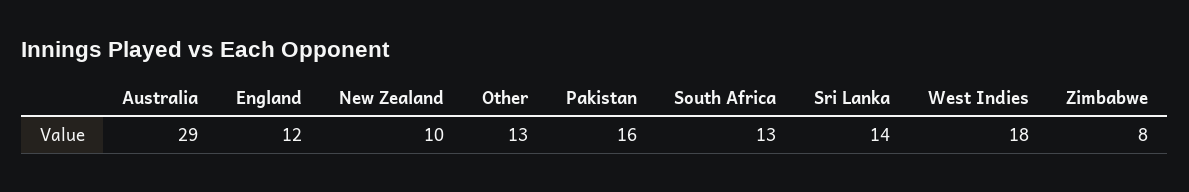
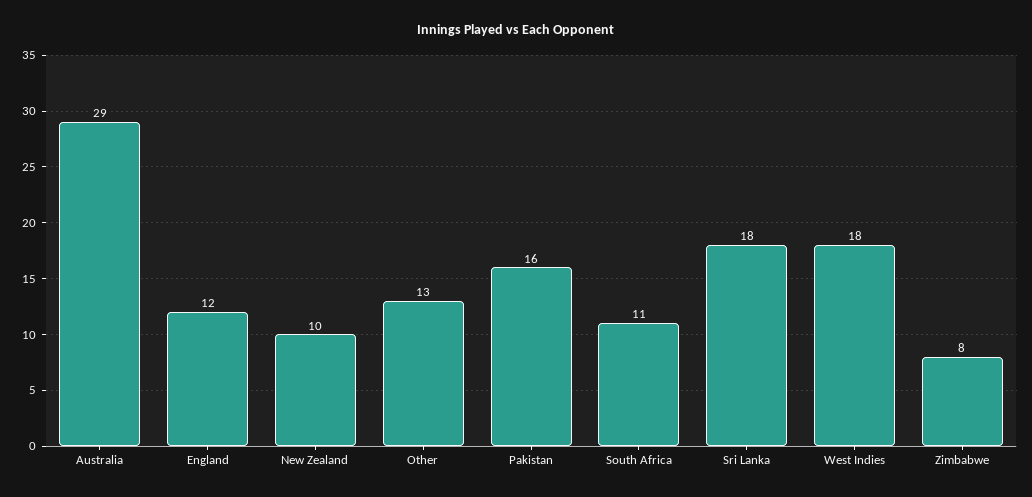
South Africa: 13 -> 11
Sri Lanka: 14 -> 18

